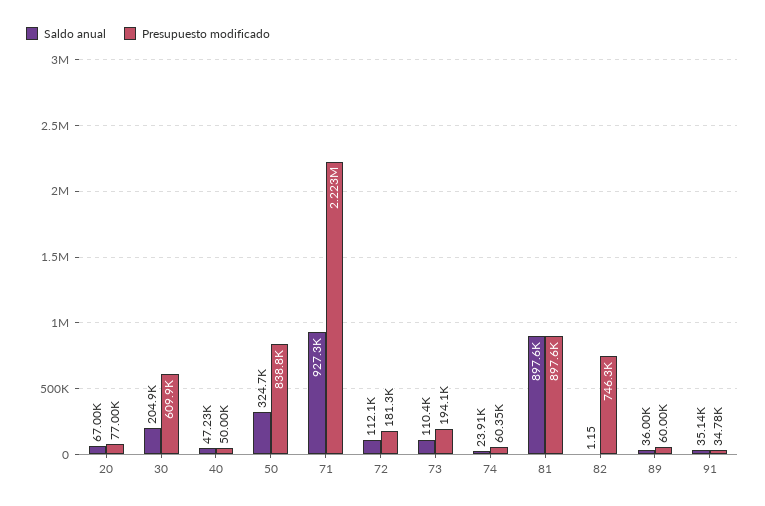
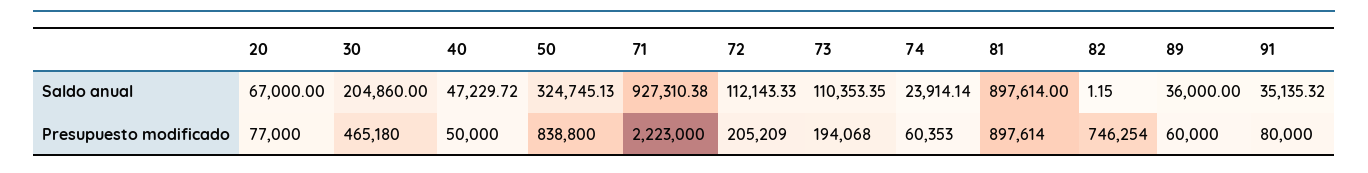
Presupuesto modificado, 30: 609900 -> 465180
Presupuesto modificado, 72: 181300 -> 205209
Presupuesto modificado, 91: 34780 -> 80000

